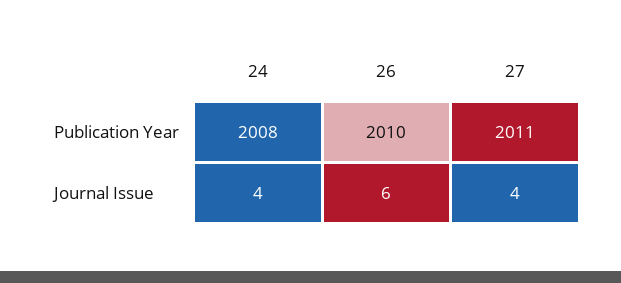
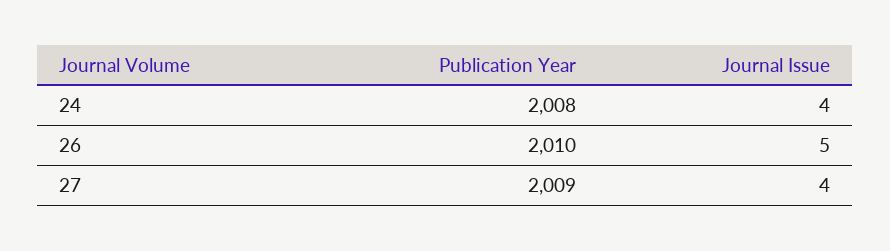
27, Publication Year: 2011 -> 2009
26, Journal Issue: 6 -> 5

